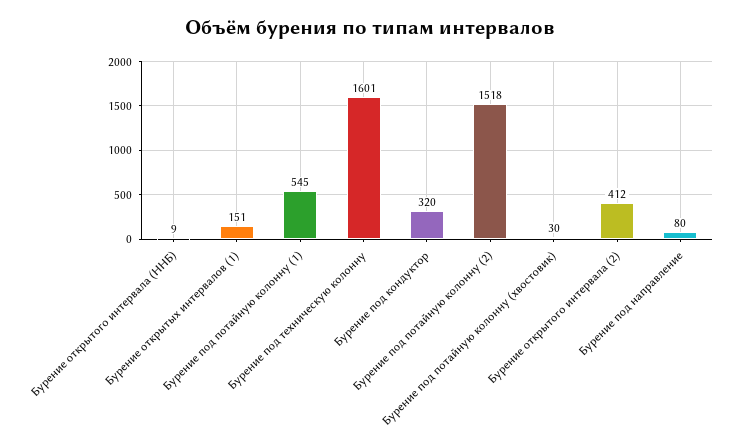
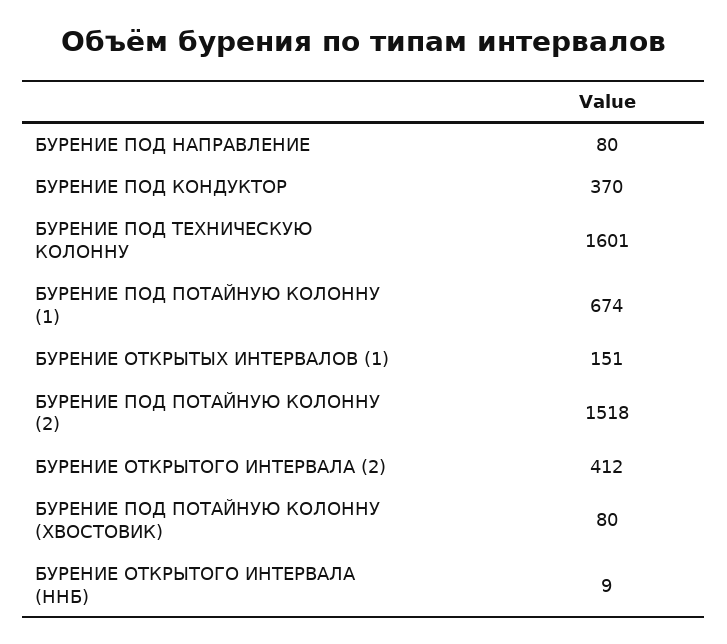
Бурение под потайную колонну (1): 545 -> 674
Бурение под кондуктор: 320 -> 370
Бурение под потайную колонну (хвостовик): 30 -> 80

